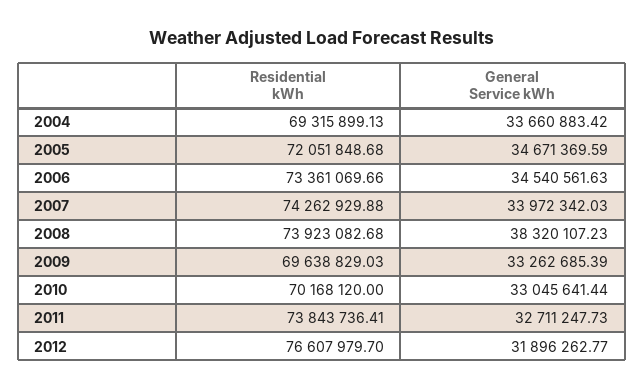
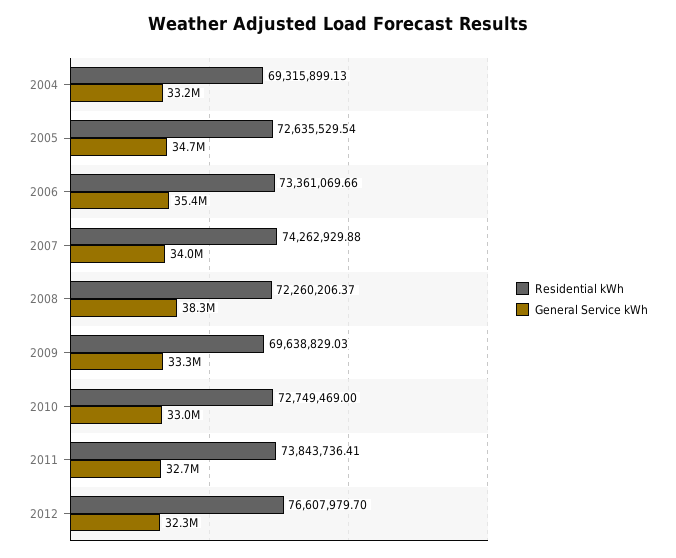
General Service kWh, 2004: 33660883.42 -> 33200000
Residential kWh, 2005: 72051848.68 -> 72635529.54
General Service kWh, 2006: 34540561.63 -> 35400000
Residential kWh, 2008: 73923082.68 -> 72260206.37
Residential kWh, 2010: 70168120 -> 72749469
General Service kWh, 2012: 31896262.77 -> 32300000

